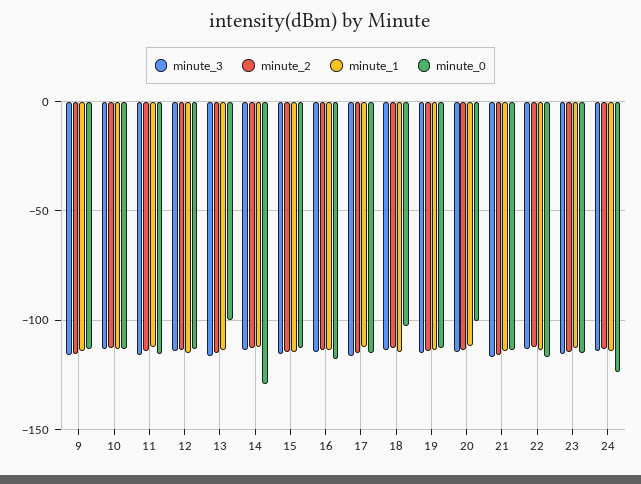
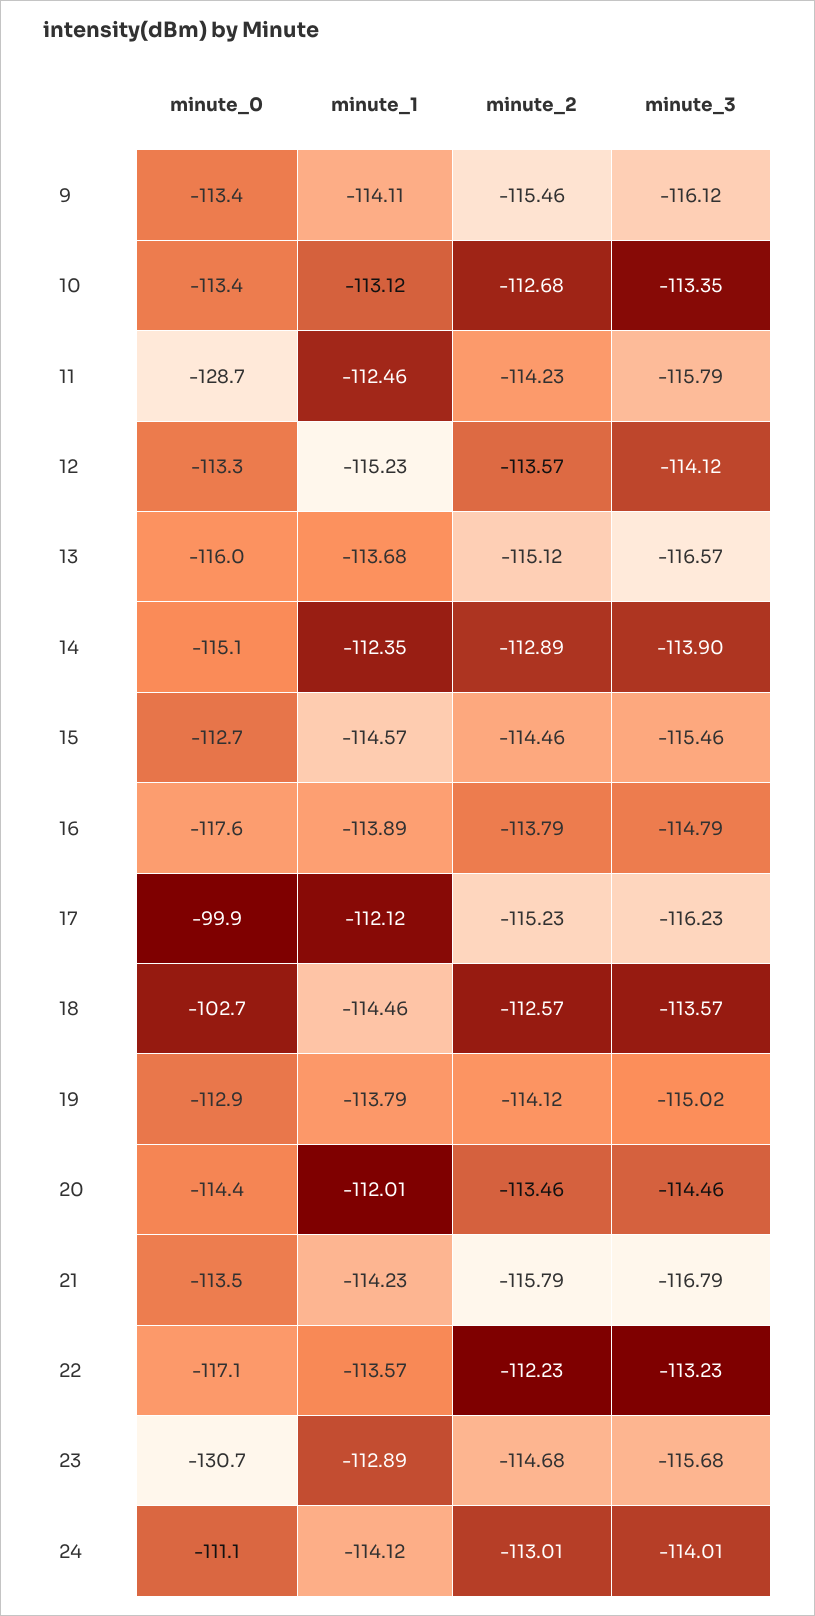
minute_0, 11: -115 -> -128.7
minute_0, 13: -100 -> -116
minute_0, 14: -130 -> -115.1
minute_0, 17: -115 -> -99.9
minute_0, 20: -100 -> -114.4
minute_0, 23: -115 -> -130.7
minute_0, 24: -125 -> -111.1

